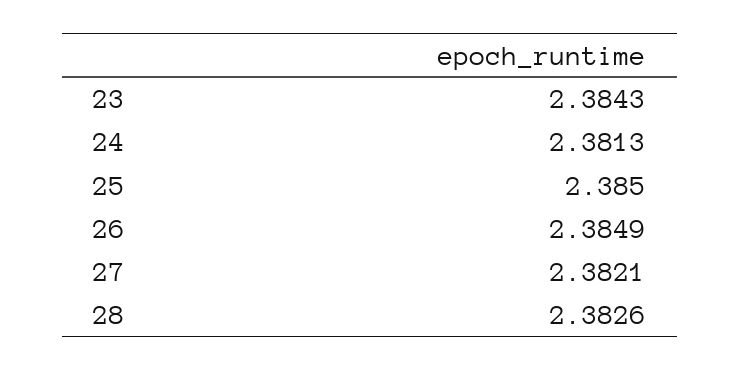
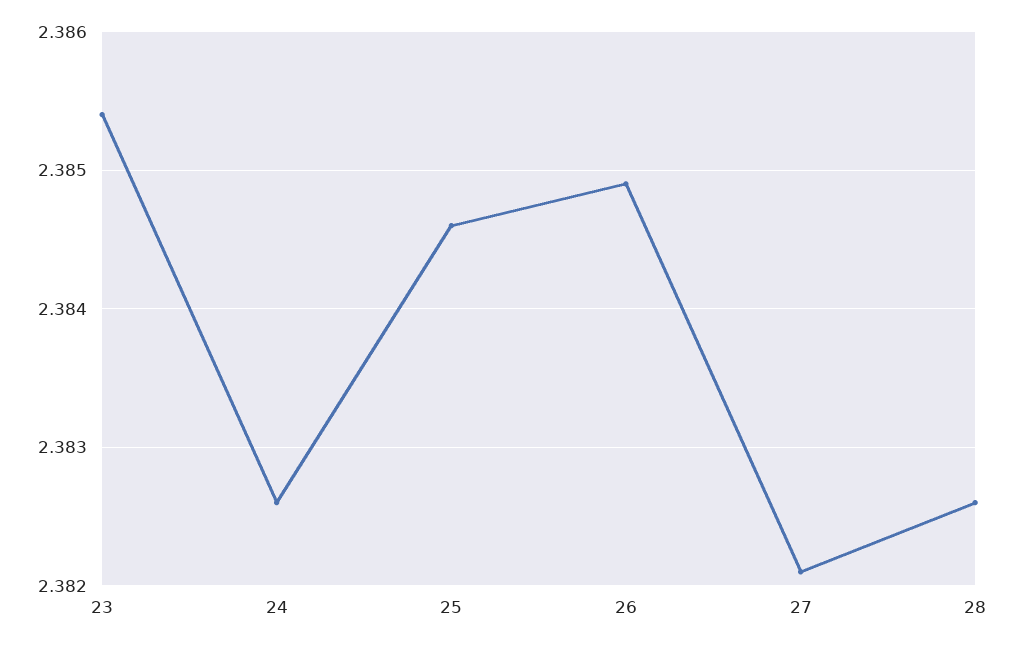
23: 2.3843 -> 2.3854
24: 2.3813 -> 2.3826
25: 2.385 -> 2.3846

